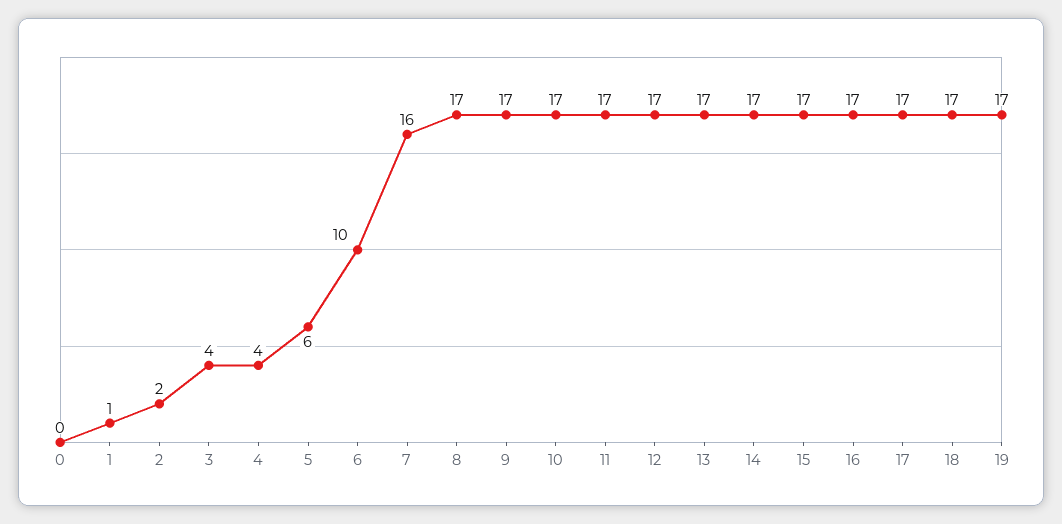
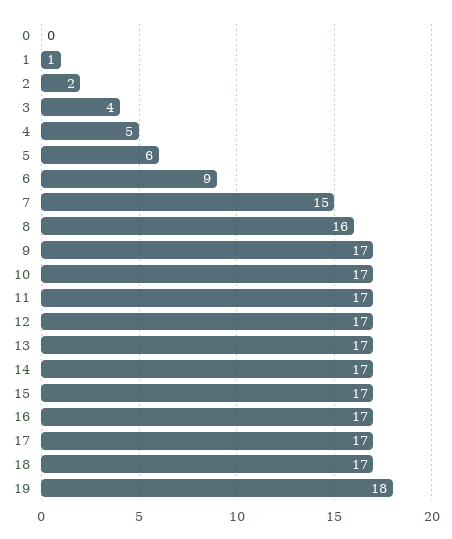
4: 4 -> 5
6: 10 -> 9
7: 16 -> 15
8: 17 -> 16
19: 17 -> 18

